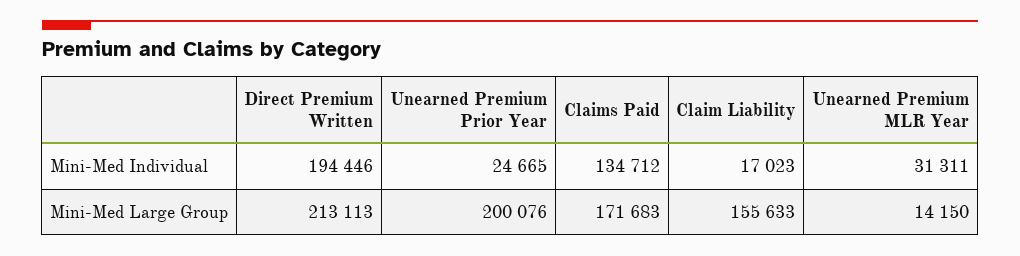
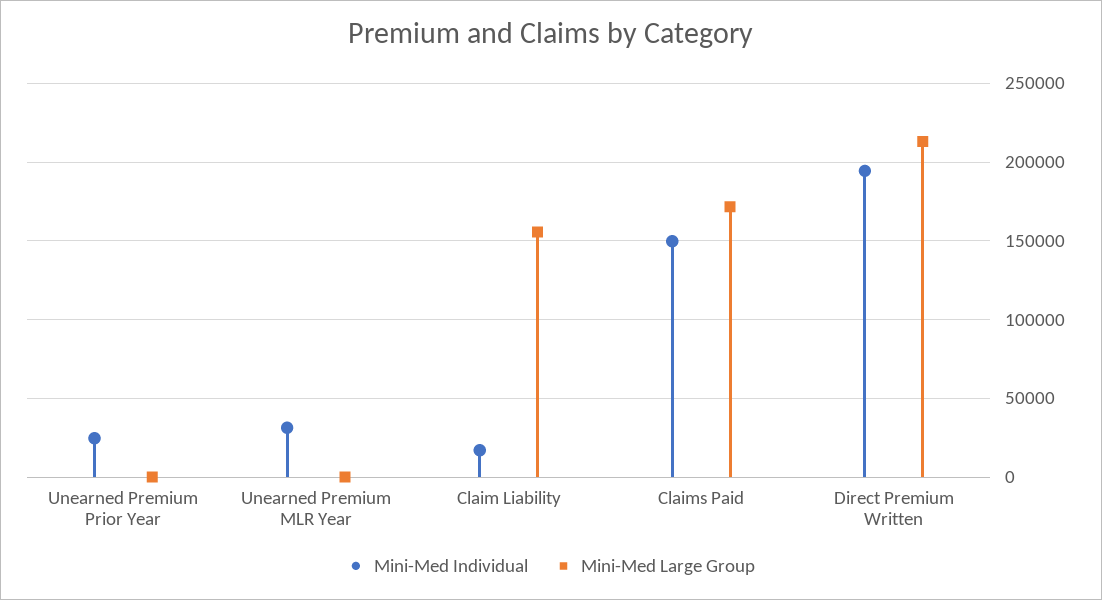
Mini-Med Individual, Claims Paid: 134712 -> 150000
Mini-Med Large Group, Unearned Premium Prior Year: 200076 -> 0
Mini-Med Large Group, Unearned Premium MLR Year: 14150 -> 0

